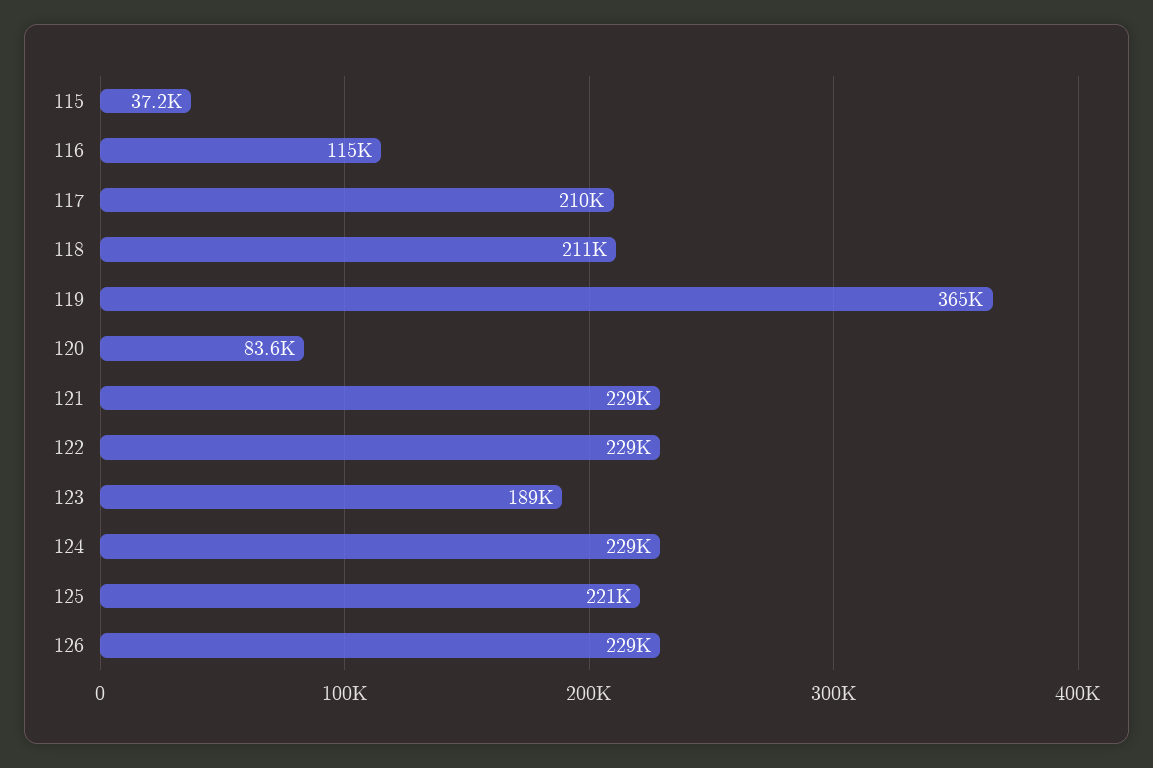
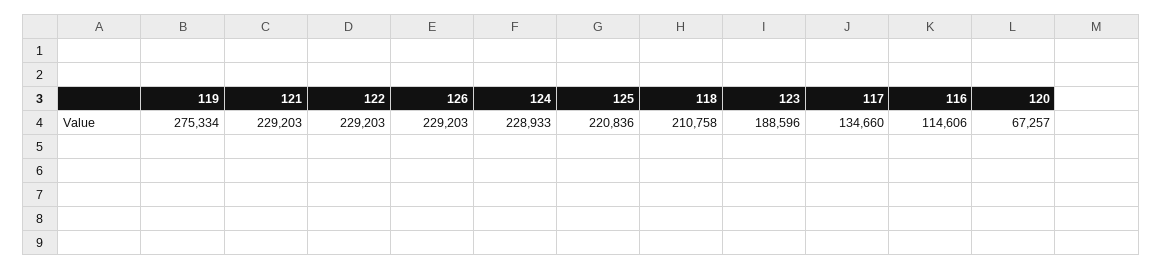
115: 37200 -> none
117: 210000 -> 134660
119: 365000 -> 275334
120: 83600 -> 67257

